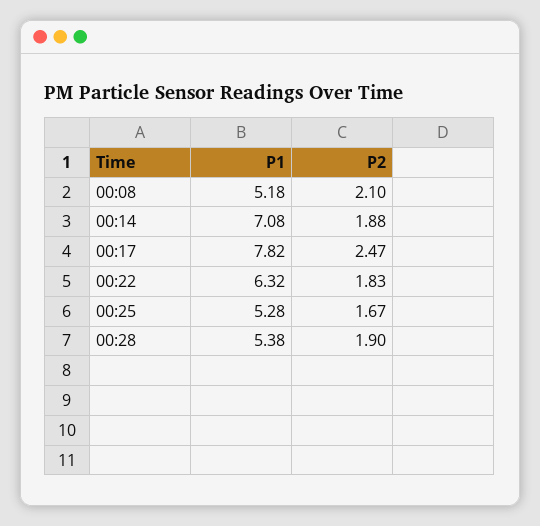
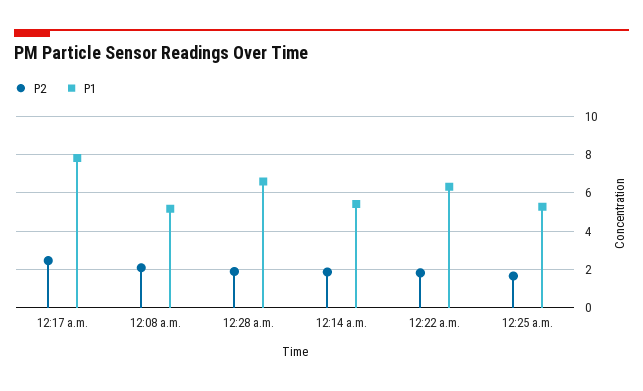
P1, 00:14: 7.08 -> 5.5
P1, 00:28: 5.38 -> 6.5

